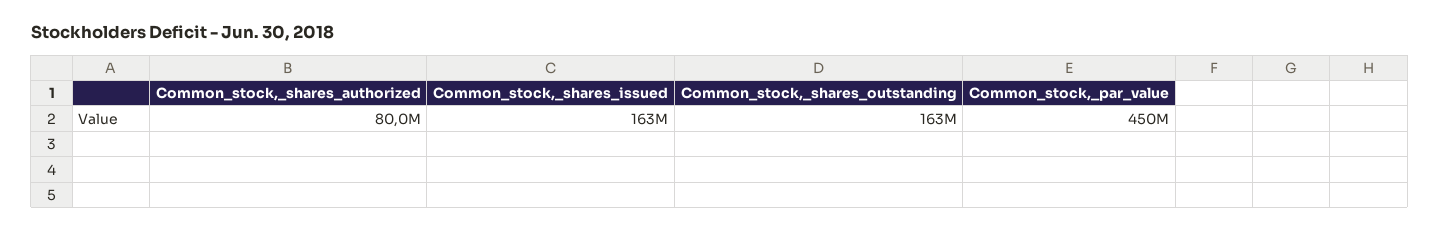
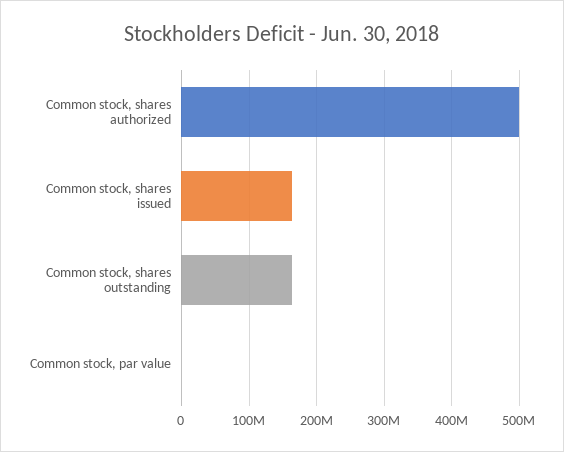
Common_stock,_shares_authorized: 80000000 -> 500000000
Common_stock,_par_value: 450000000 -> 0

